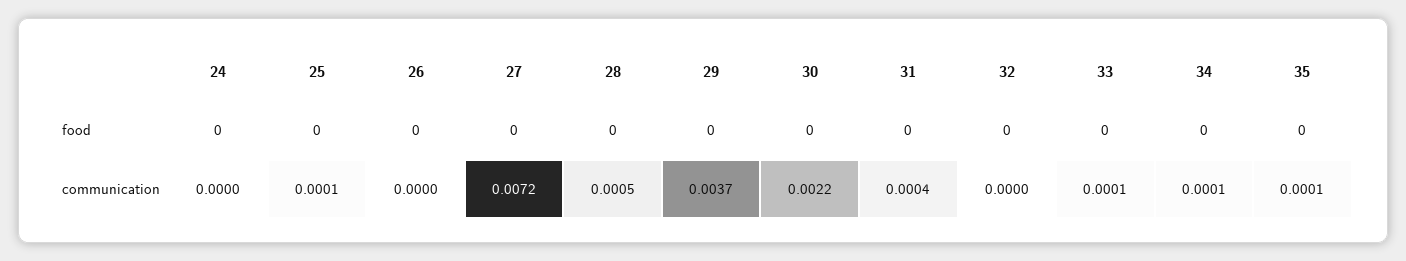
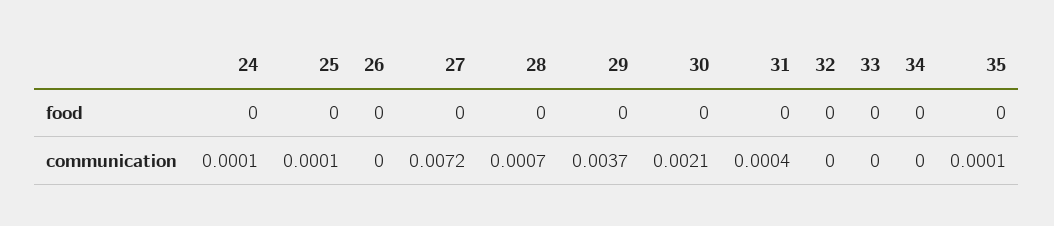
24, communication: 0 -> 0.0001
28, communication: 0.0005 -> 0.0007
30, communication: 0.0022 -> 0.0021
33, communication: 0.0001 -> 0
34, communication: 0.0001 -> 0

